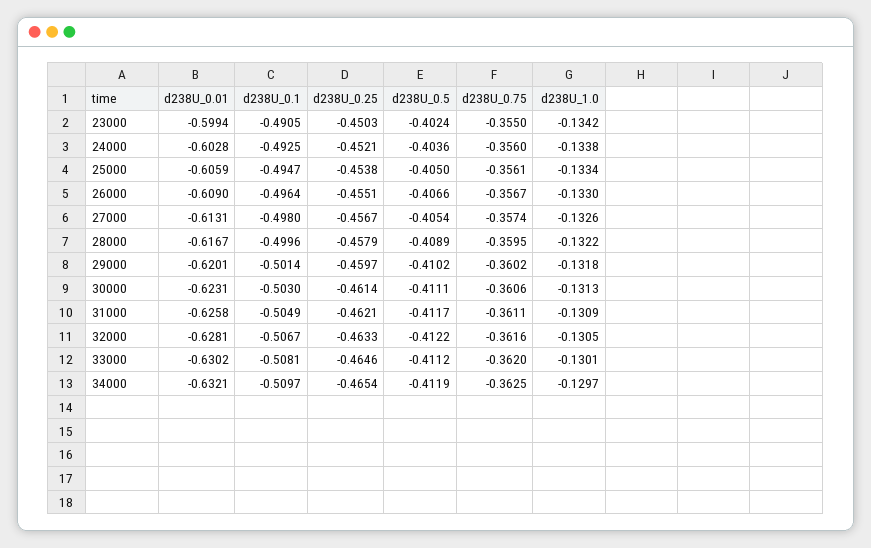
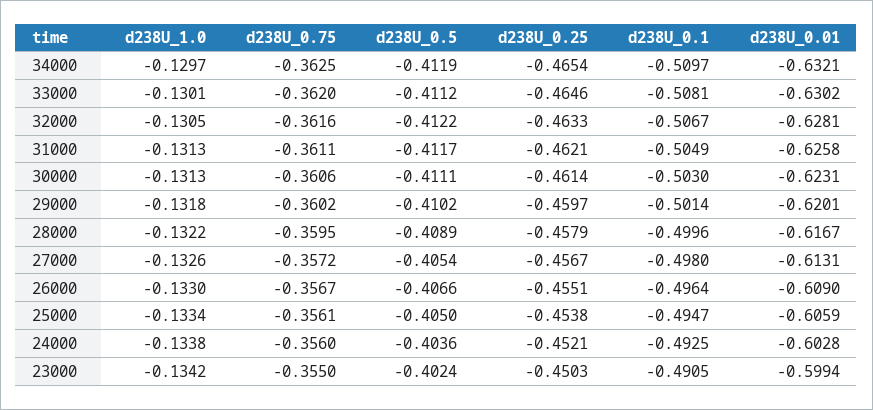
d238U_0.75, 27000: -0.3574 -> -0.3572
d238U_1.0, 31000: -0.1309 -> -0.1313

